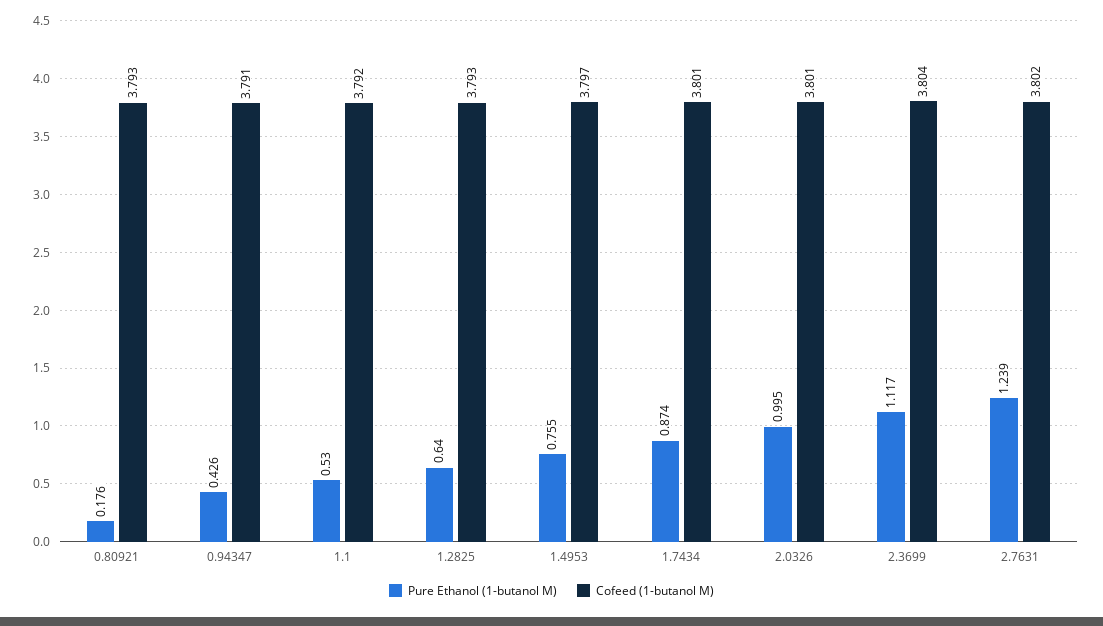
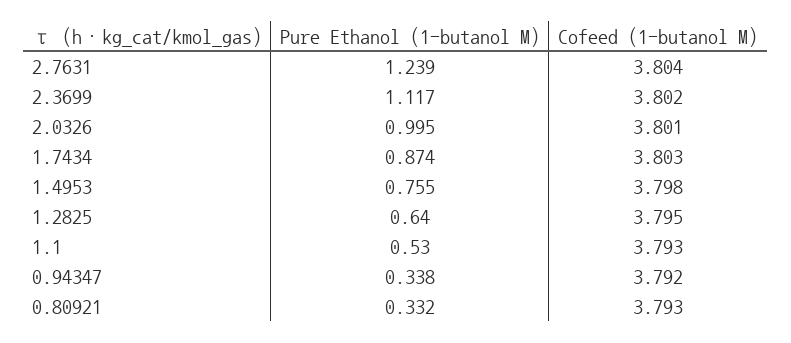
Pure Ethanol (1-butanol M), 0.80921: 0.176 -> 0.332
Pure Ethanol (1-butanol M), 0.94347: 0.426 -> 0.338
Cofeed (1-butanol M), 0.94347: 3.791 -> 3.792
Cofeed (1-butanol M), 1.1: 3.792 -> 3.793
Cofeed (1-butanol M), 1.2825: 3.793 -> 3.795
Cofeed (1-butanol M), 1.4953: 3.797 -> 3.798
Cofeed (1-butanol M), 1.7434: 3.801 -> 3.803
Cofeed (1-butanol M), 2.3699: 3.804 -> 3.802
Cofeed (1-butanol M), 2.7631: 3.802 -> 3.804

